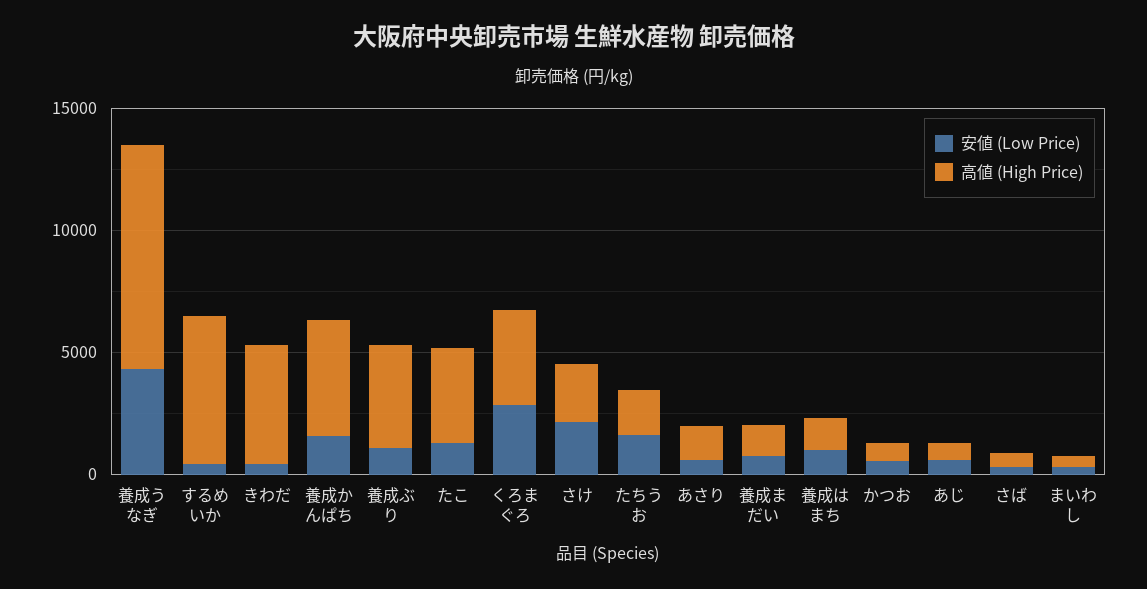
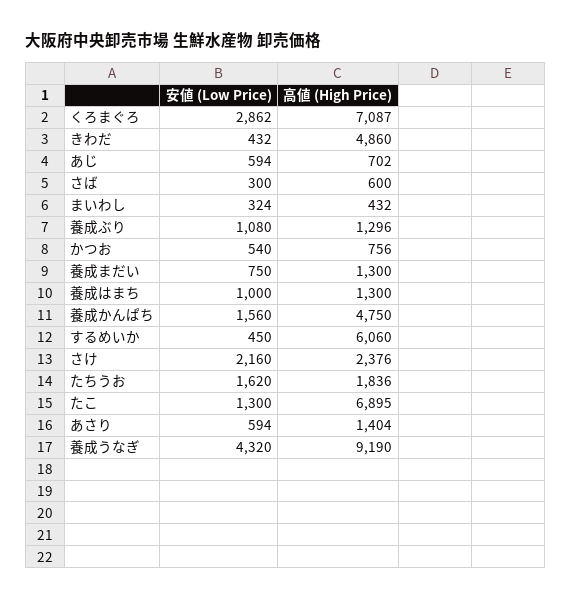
高値 (High Price), 養成ぶり: 4000 -> 1296
高値 (High Price), たこ: 4000 -> 6895
高値 (High Price), くろまぐろ: 4000 -> 7087

